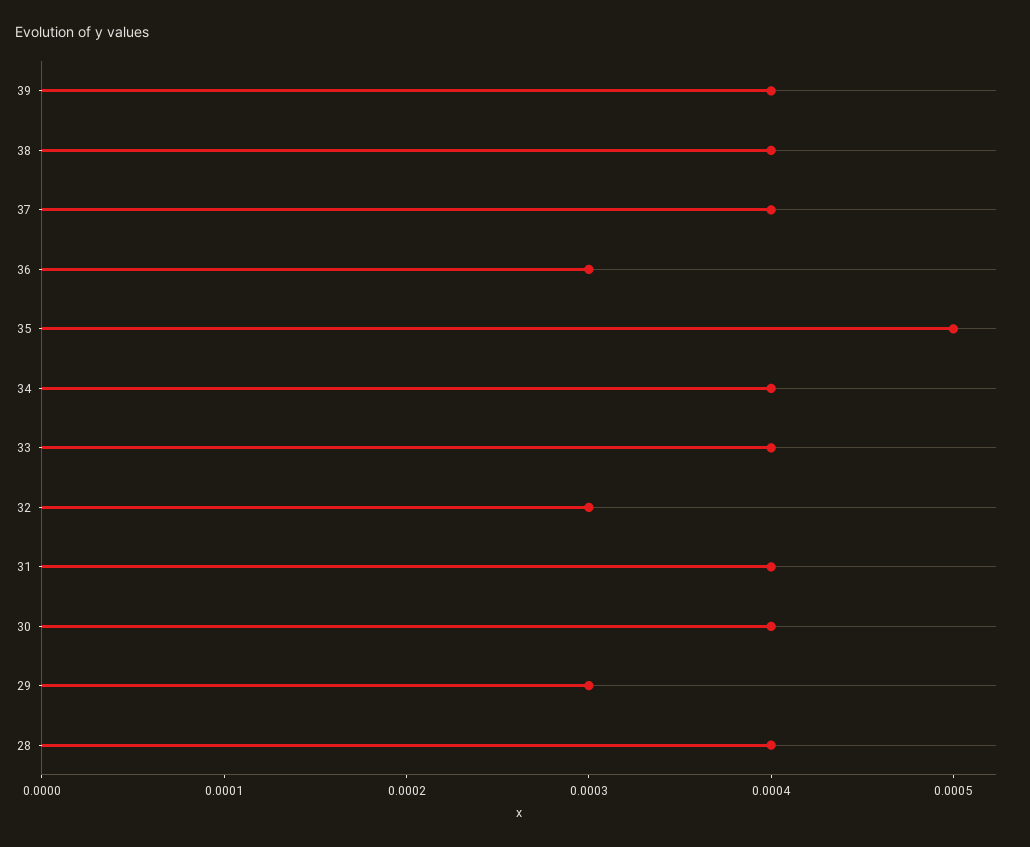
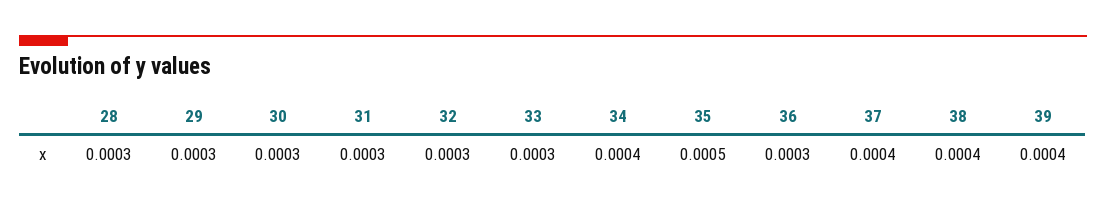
33: 0.0004 -> 0.0003
31: 0.0004 -> 0.0003
30: 0.0004 -> 0.0003
28: 0.0004 -> 0.0003

